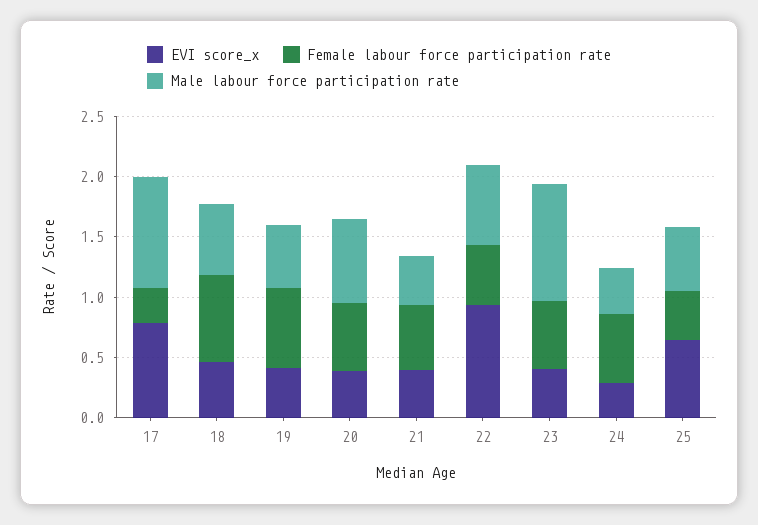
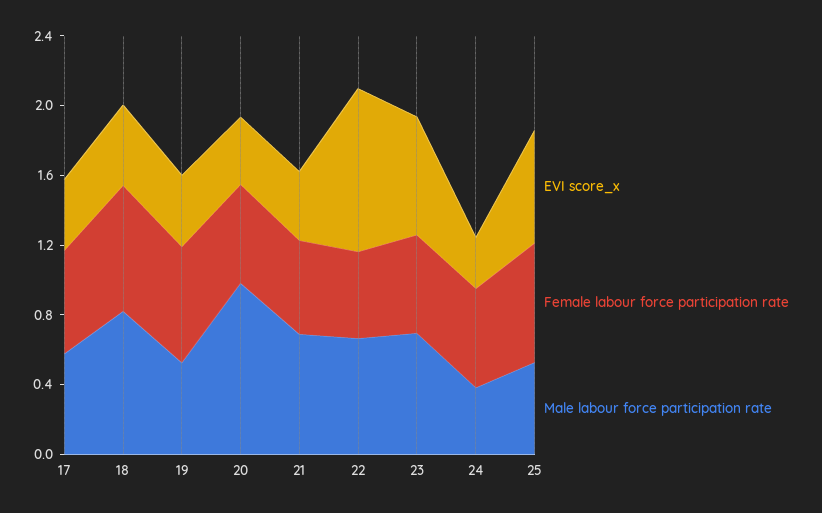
EVI score_x, 17: 0.8 -> 0.4
Female labour force participation rate, 17: 0.3 -> 0.6
Male labour force participation rate, 17: 0.9 -> 0.6
Male labour force participation rate, 18: 0.6 -> 0.8
Male labour force participation rate, 20: 0.7 -> 1
Male labour force participation rate, 21: 0.4 -> 0.7
EVI score_x, 23: 0.4 -> 0.7
Male labour force participation rate, 23: 1 -> 0.7
Female labour force participation rate, 25: 0.4 -> 0.7

